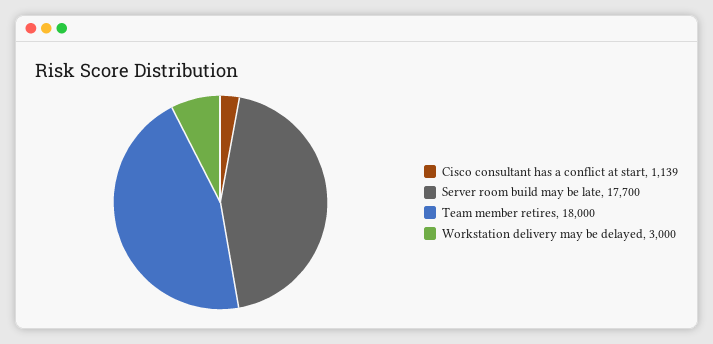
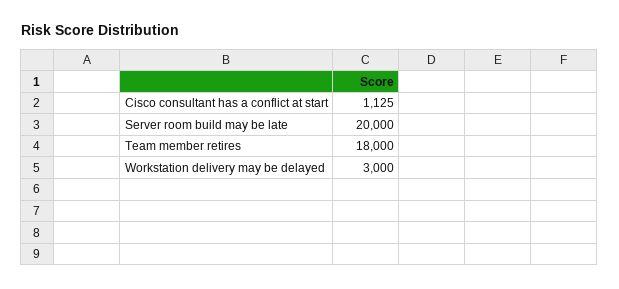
Cisco consultant has a conflict at start: 1139 -> 1125
Server room build may be late: 17700 -> 20000

